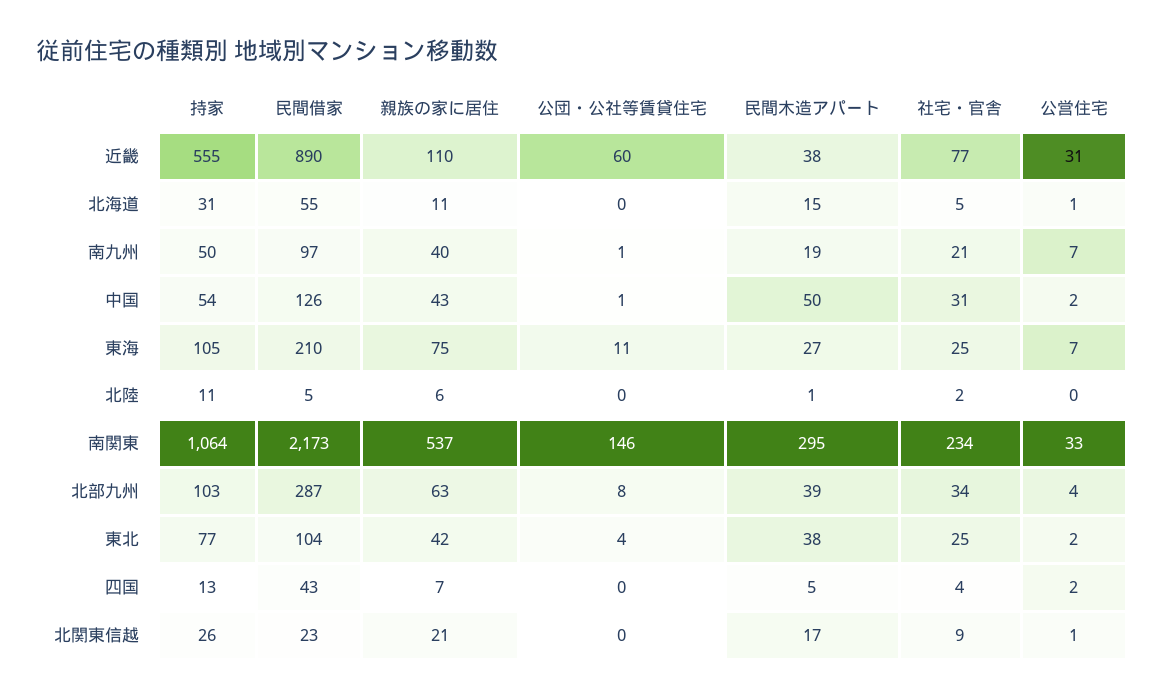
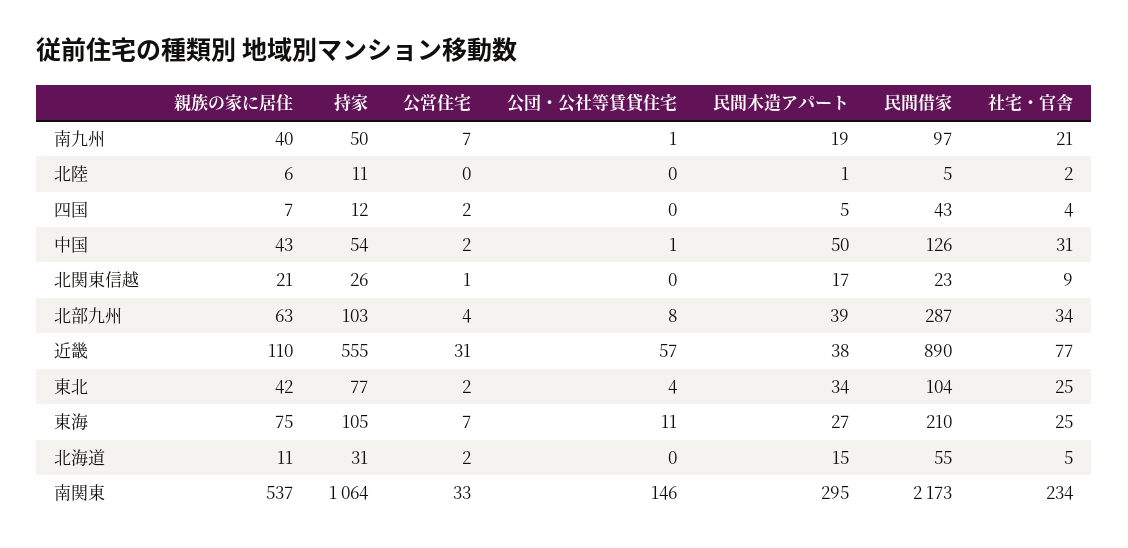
公団・公社等賃貸住宅, 近畿: 60 -> 57
公営住宅, 北海道: 1 -> 2
民間木造アパート, 東北: 38 -> 34
持家, 四国: 13 -> 12

